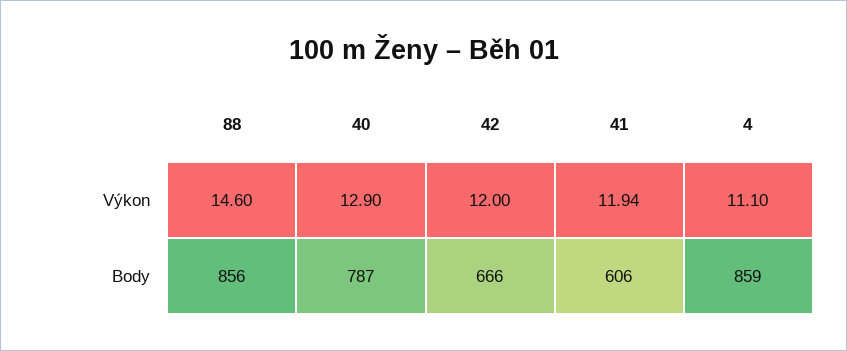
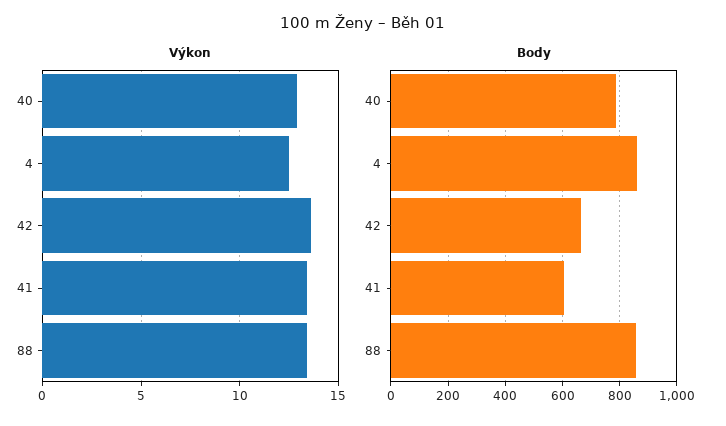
Výkon, 88: 14.6 -> 13.5
Výkon, 42: 12 -> 13.5
Výkon, 41: 11.94 -> 13.5
Výkon, 4: 11.1 -> 12.5

